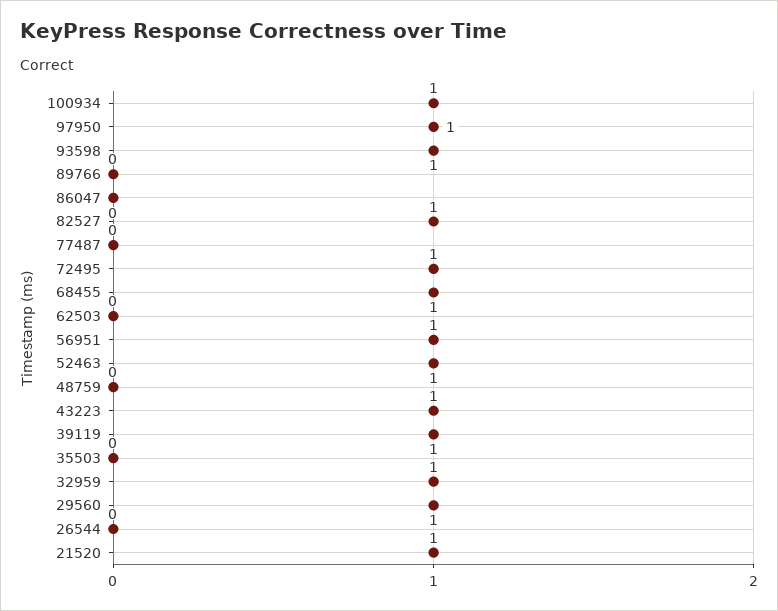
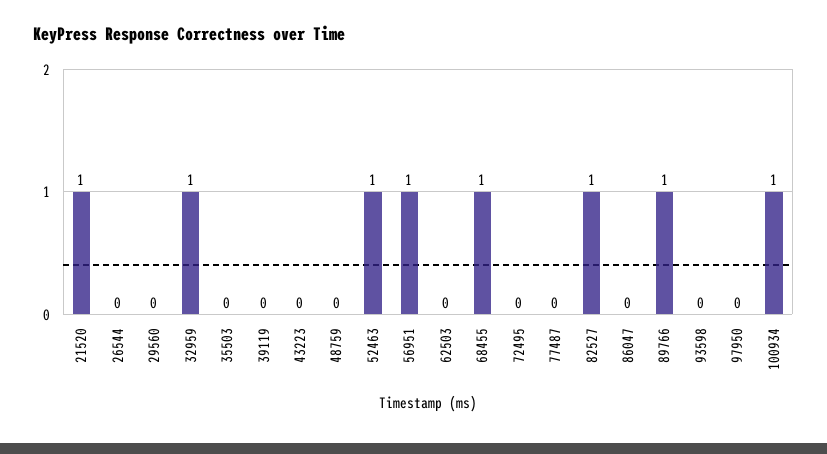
97950: 1 -> 0
93598: 1 -> 0
89766: 0 -> 1
72495: 1 -> 0
43223: 1 -> 0
39119: 1 -> 0
29560: 1 -> 0

